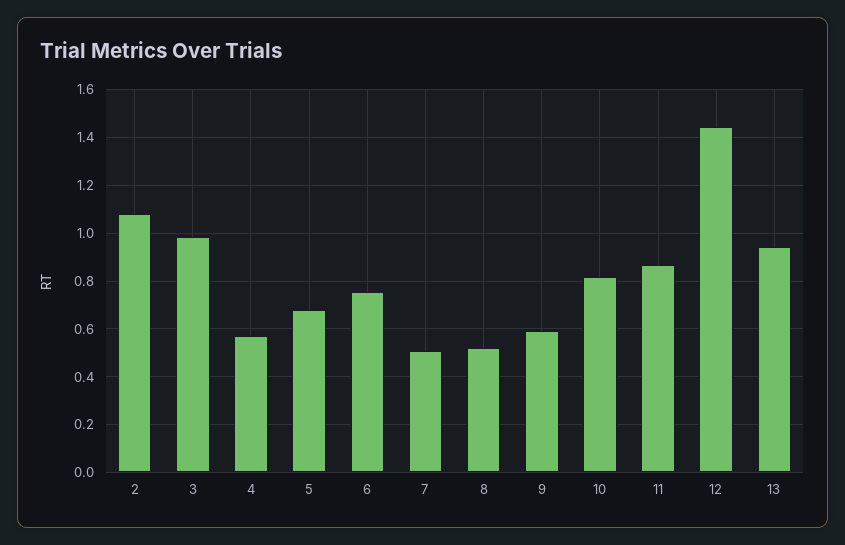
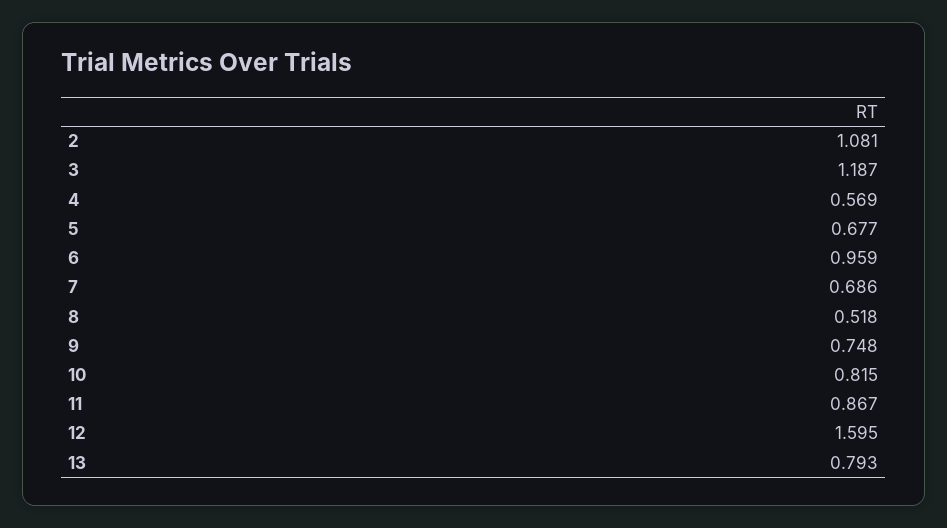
3: 1 -> 1.187
6: 0.75 -> 0.959
7: 0.5 -> 0.686
9: 0.6 -> 0.748
12: 1.45 -> 1.595
13: 0.95 -> 0.793

